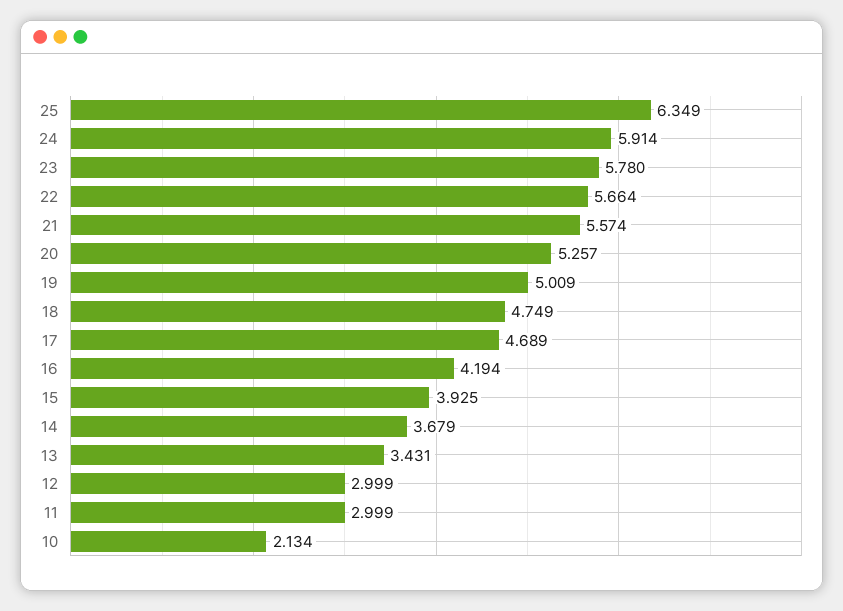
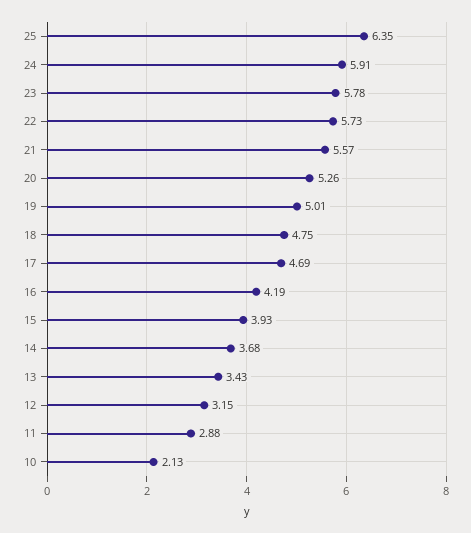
22: 5.664 -> 5.73
12: 2.999 -> 3.15
11: 2.999 -> 2.88

